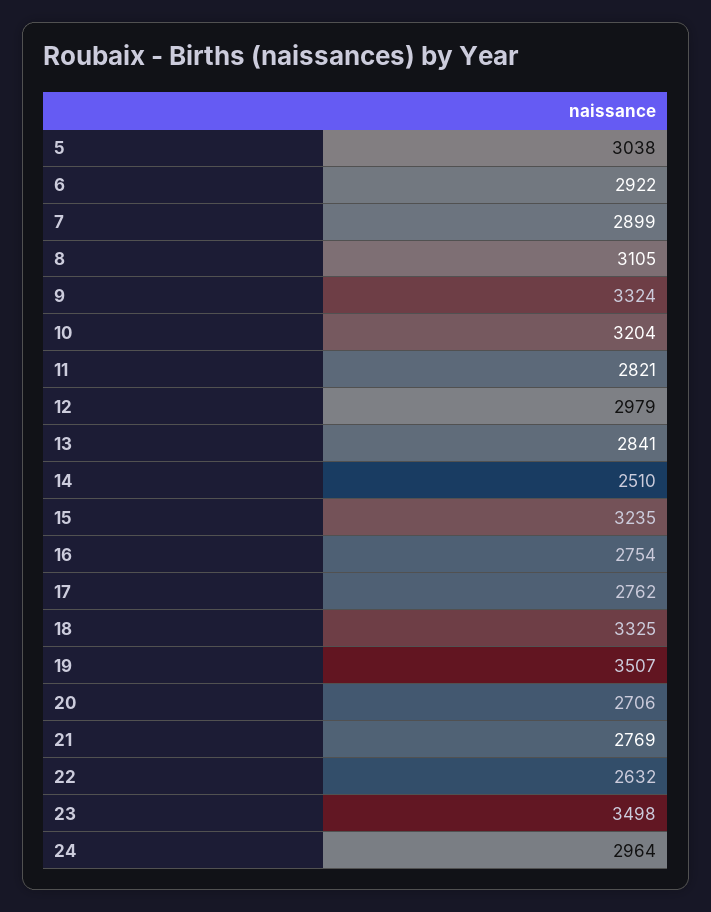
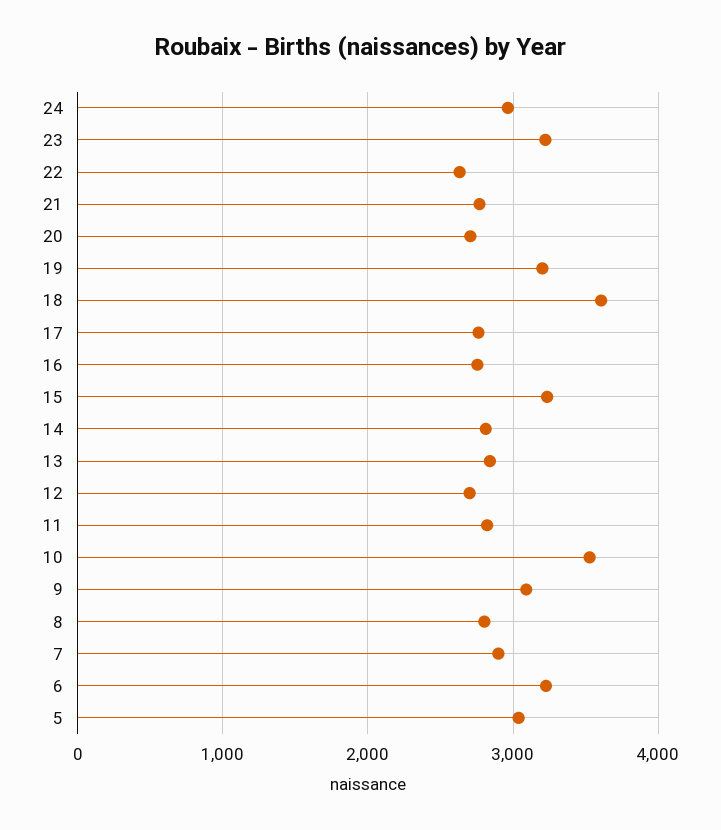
6: 2922 -> 3200
8: 3105 -> 2800
9: 3324 -> 3100
10: 3204 -> 3500
12: 2979 -> 2700
14: 2510 -> 2800
18: 3325 -> 3600
19: 3507 -> 3200
23: 3498 -> 3200

